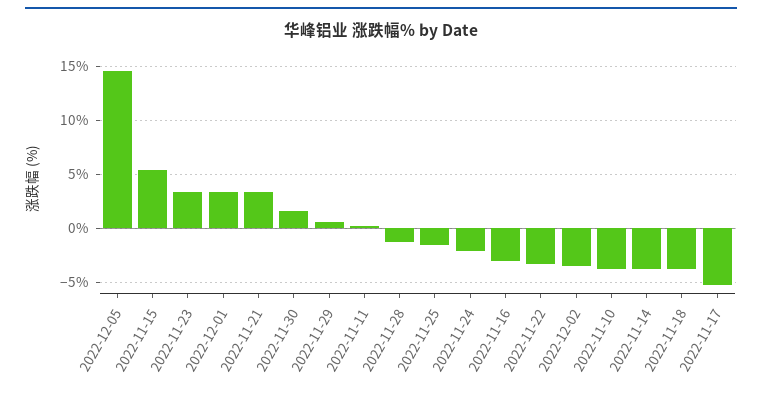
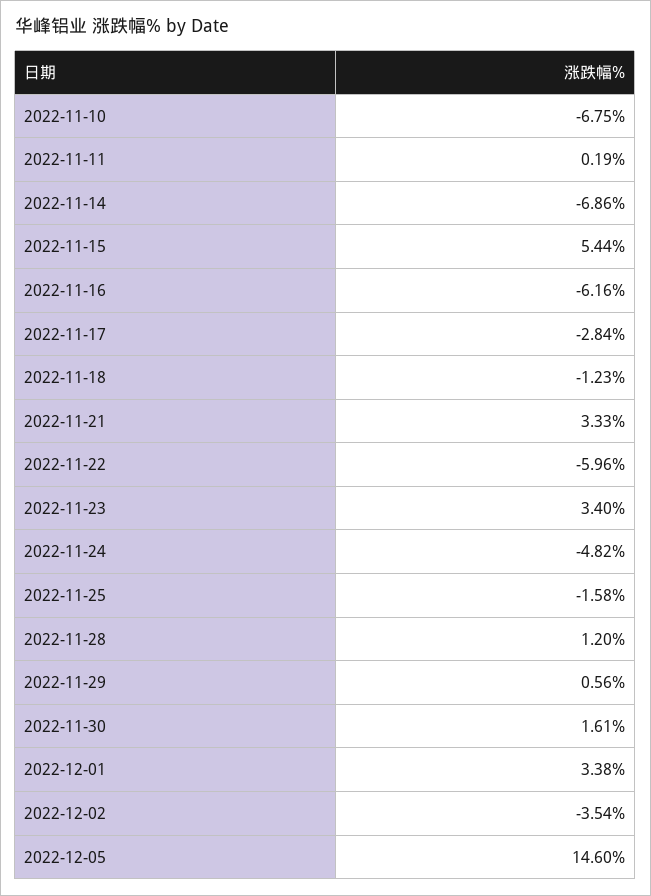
2022-11-28: -1 -> 1.2
2022-11-24: -2 -> -4.82
2022-11-16: -3 -> -6.16
2022-11-22: -3 -> -5.96
2022-11-10: -4 -> -6.75
2022-11-14: -4 -> -6.86
2022-11-18: -4 -> -1.23
2022-11-17: -5 -> -2.84

